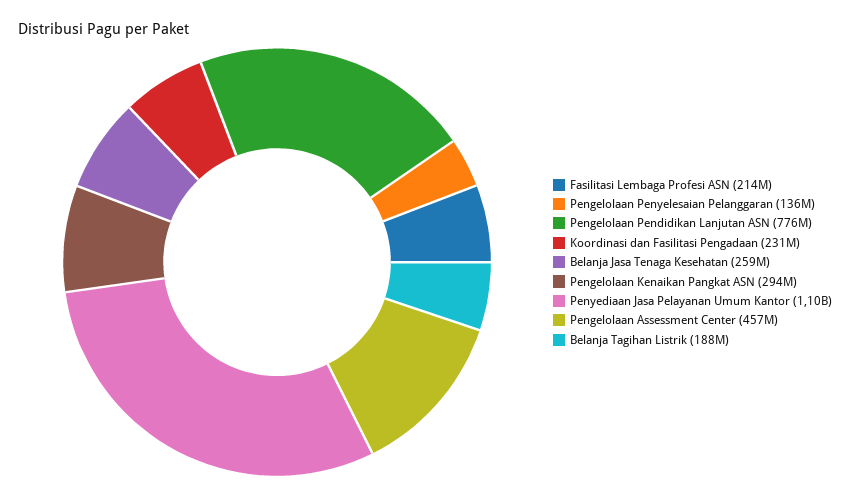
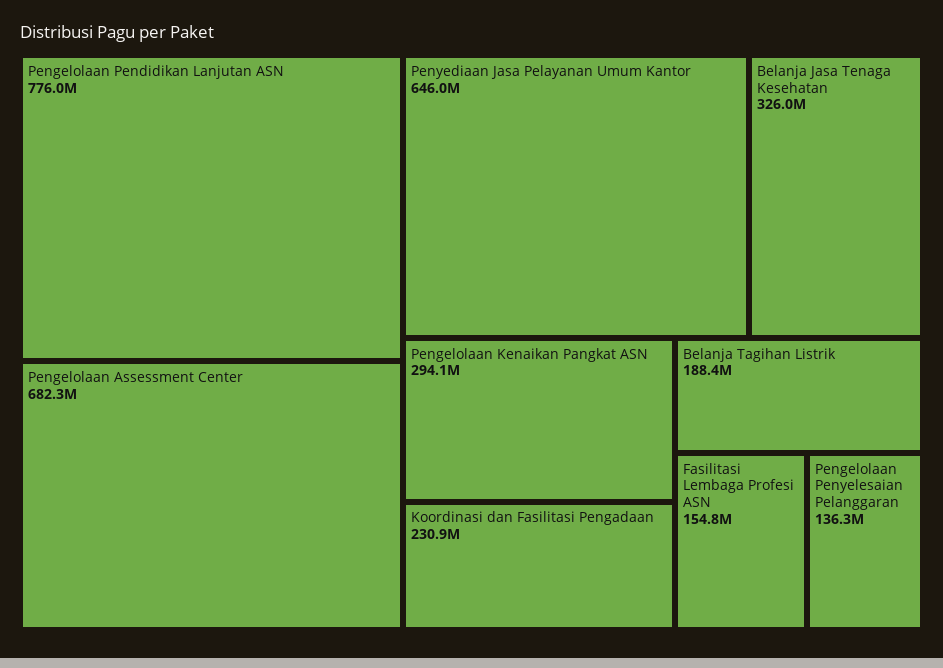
Fasilitasi Lembaga Profesi ASN: 214000000 -> 154800000
Belanja Jasa Tenaga Kesehatan: 259000000 -> 326000000
Penyediaan Jasa Pelayanan Umum Kantor: 1100000000 -> 646000000
Pengelolaan Assessment Center: 457000000 -> 682300000

